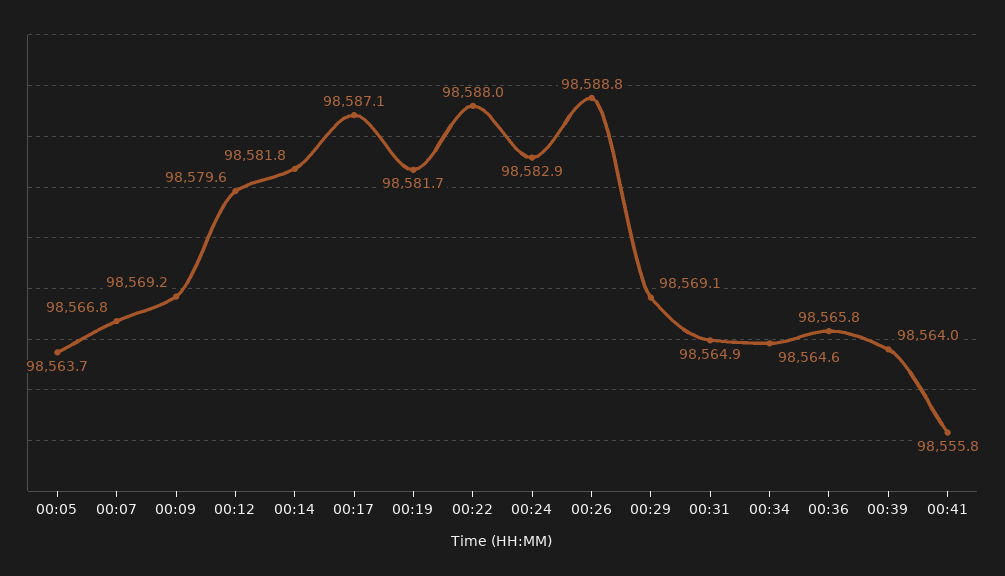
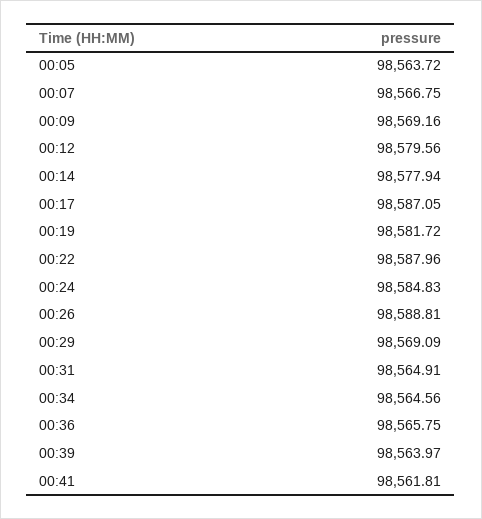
00:14: 98581.8 -> 98577.94
00:24: 98582.9 -> 98584.83
00:41: 98555.8 -> 98561.81

